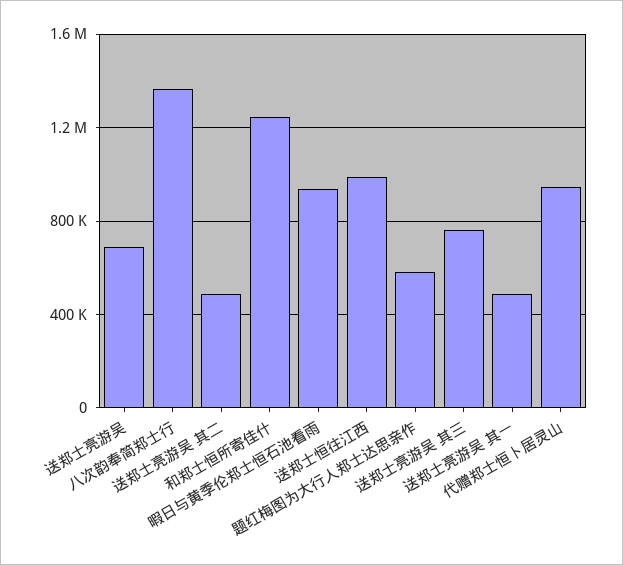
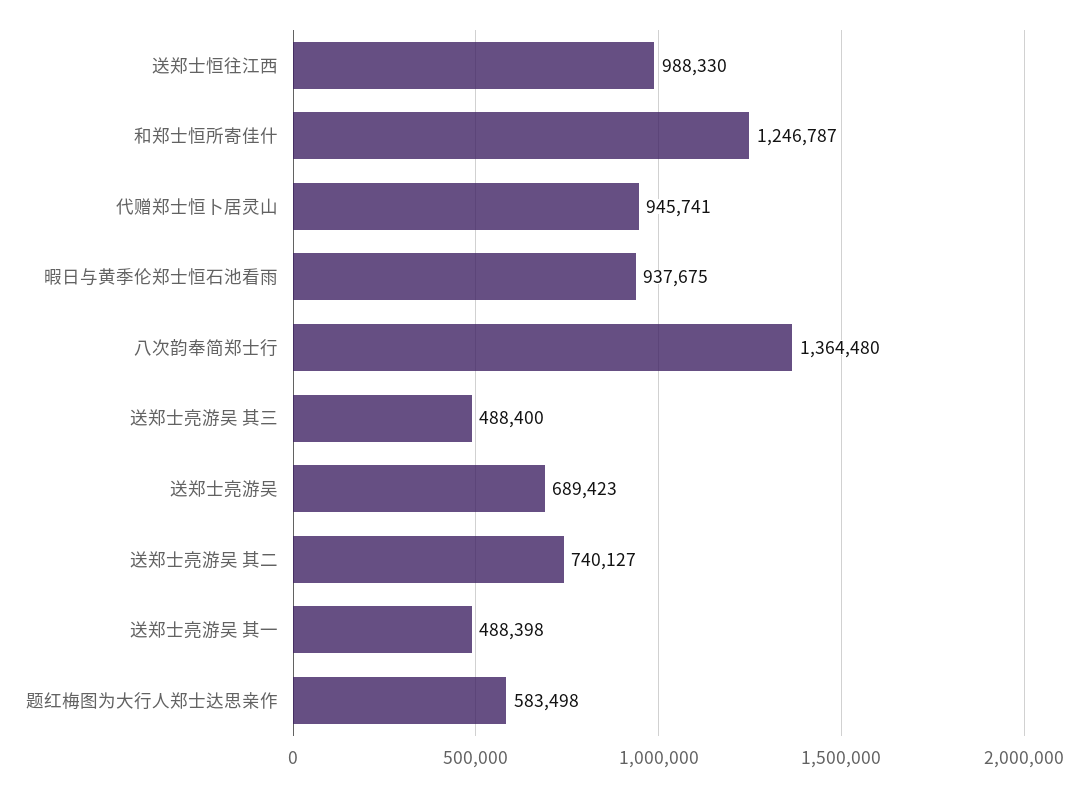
送郑士亮游吴 其二: 500000 -> 740127
送郑士亮游吴 其三: 750000 -> 488400

